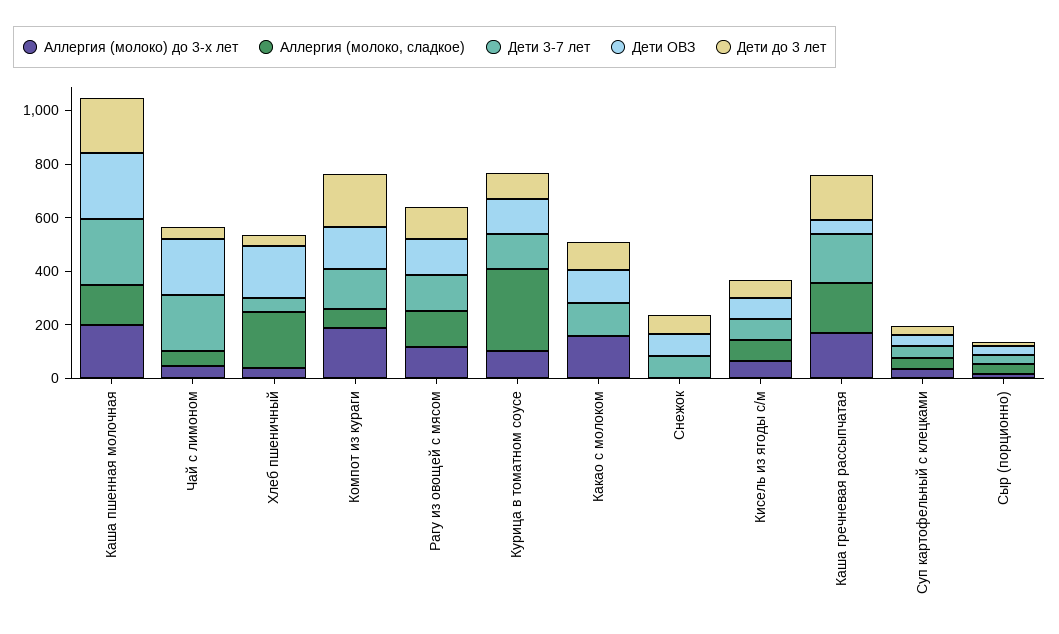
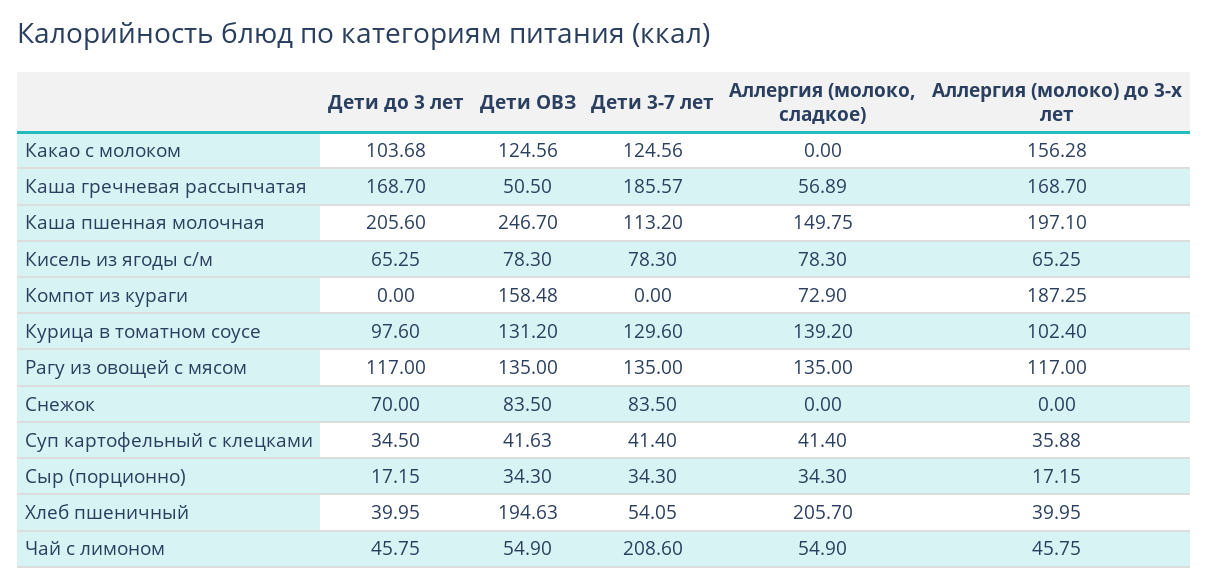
Дети 3-7 лет, Каша пшенная молочная: 250 -> 113.2
Дети ОВЗ, Чай с лимоном: 200 -> 54.9
Дети 3-7 лет, Компот из кураги: 150 -> 0
Дети до 3 лет, Компот из кураги: 200 -> 0
Аллергия (молоко, сладкое), Курица в томатном соусе: 300 -> 139.2
Аллергия (молоко, сладкое), Каша гречневая рассыпчатая: 200 -> 56.89

